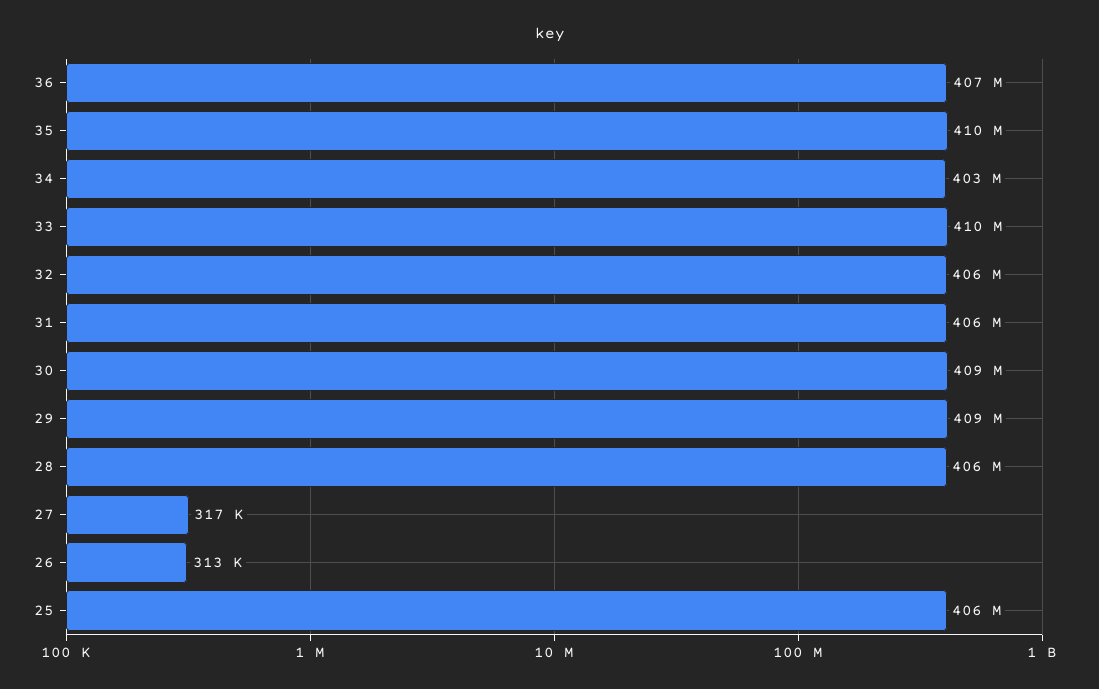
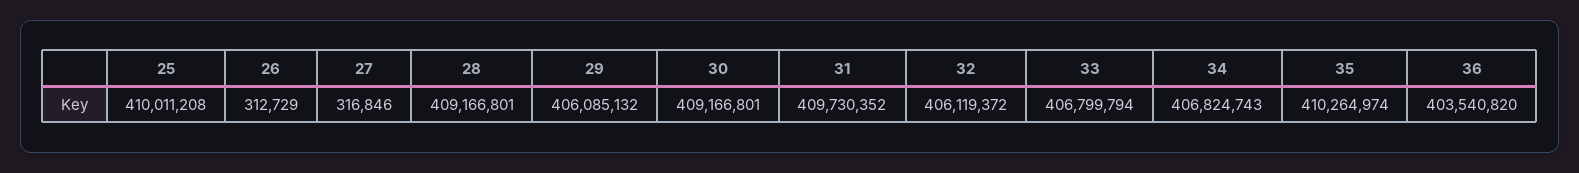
36: 407000000 -> 403540820
34: 403000000 -> 406824743
33: 410000000 -> 406799794
31: 406000000 -> 409730352
29: 409000000 -> 406085132
28: 406000000 -> 409166801
25: 406000000 -> 410011208

